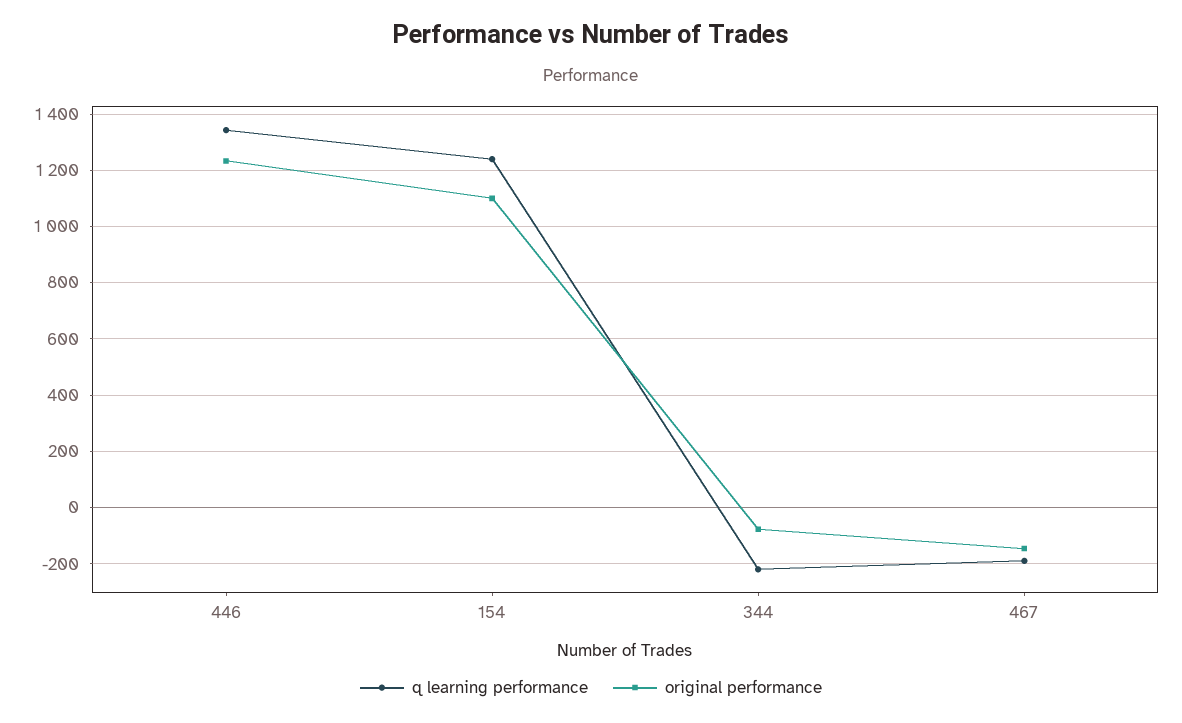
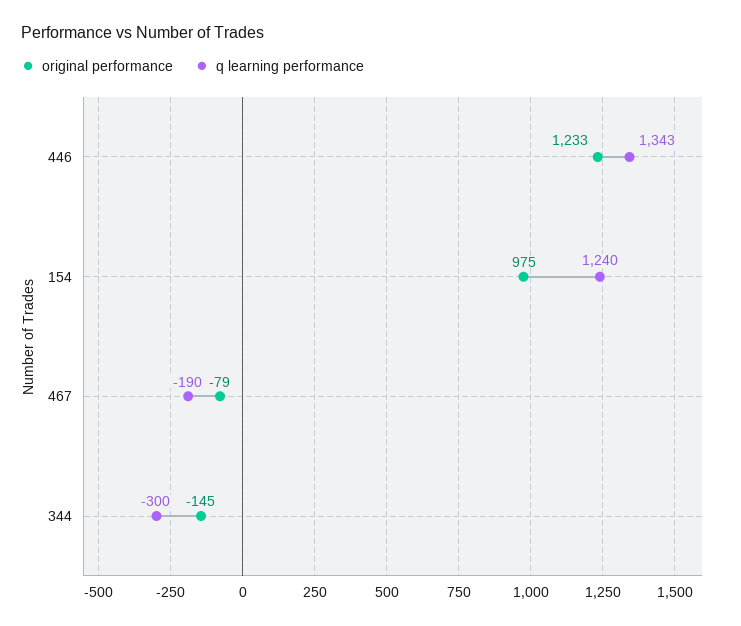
original performance, 154: 1100 -> 975
q learning performance, 344: -225 -> -300
original performance, 344: -75 -> -145
original performance, 467: -150 -> -79

